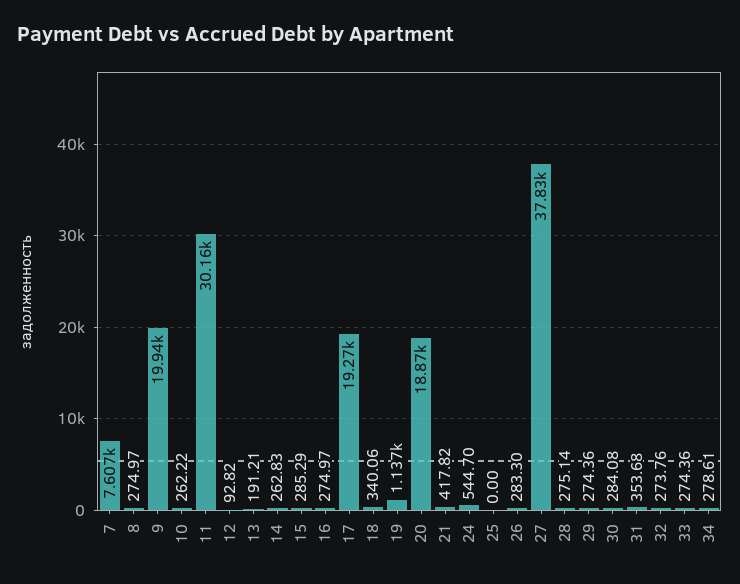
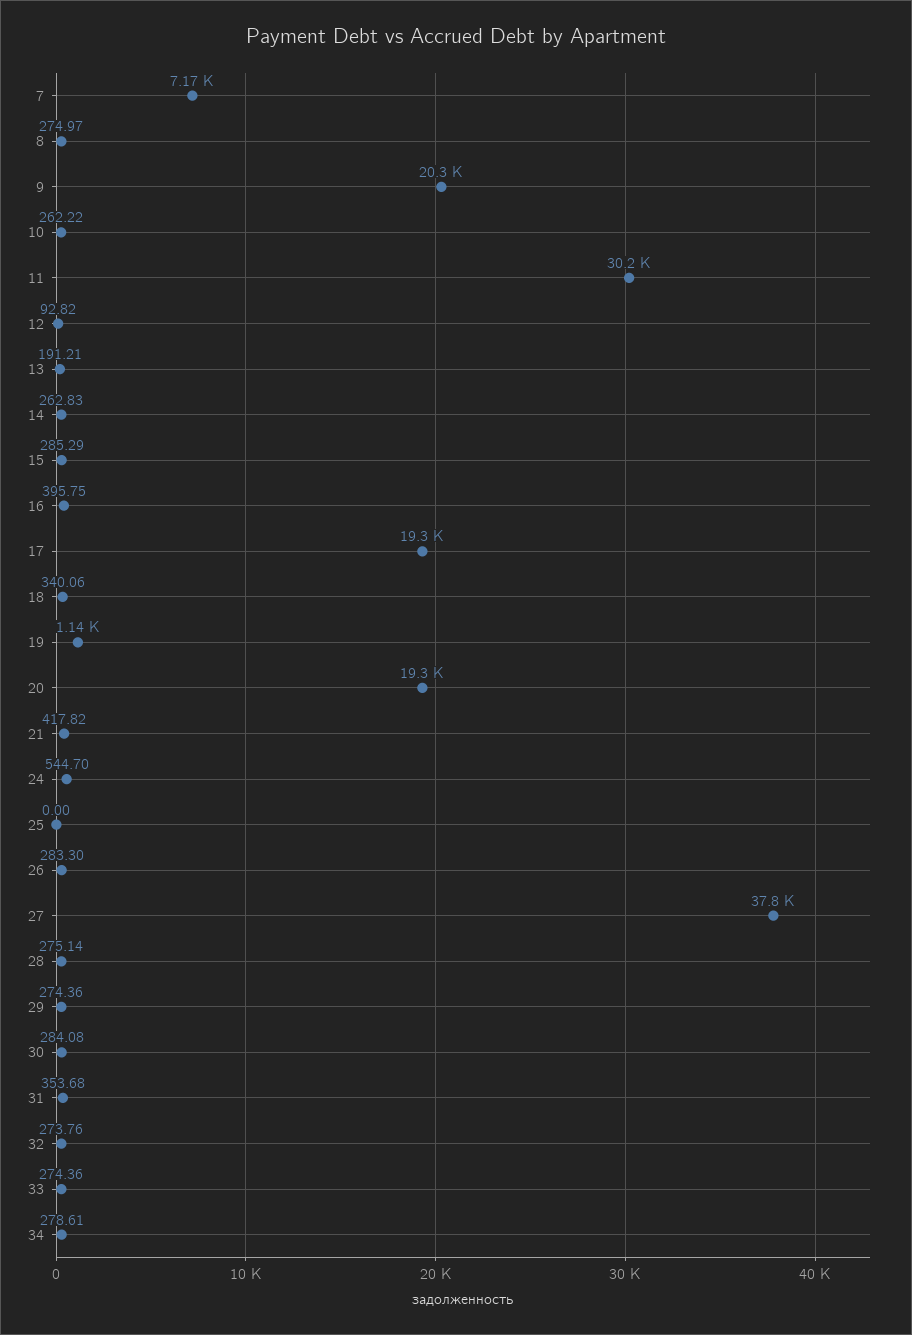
7: 7607 -> 7170
9: 19940 -> 20300
16: 274.97 -> 395.75
20: 18870 -> 19300

